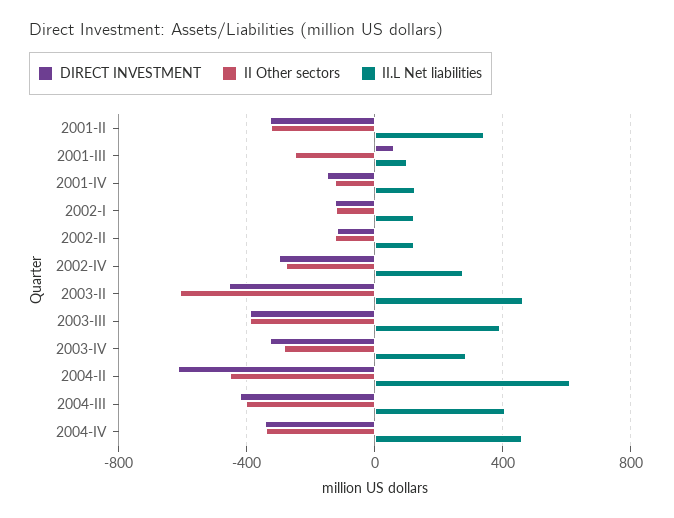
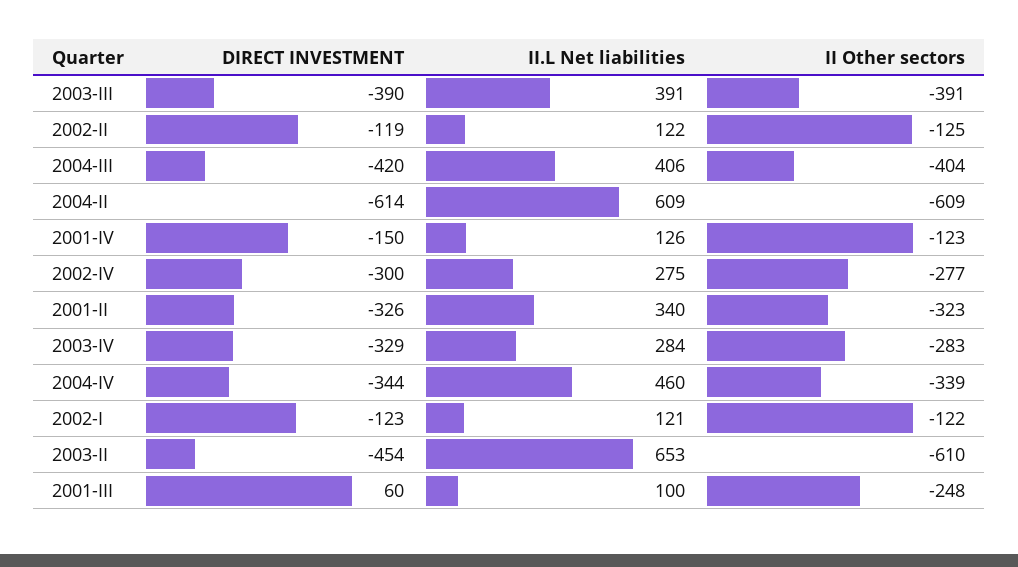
II.L Net liabilities, 2003-II: 450 -> 653
II Other sectors, 2004-II: -450 -> -609

